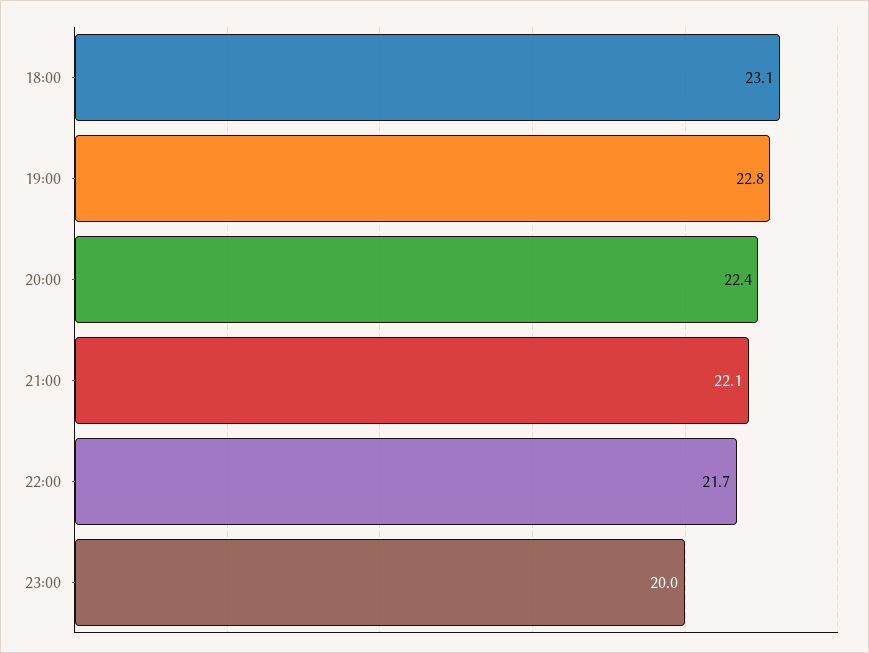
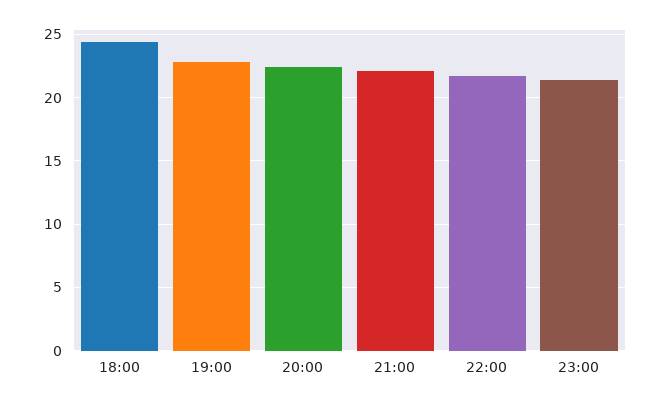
18:00: 23.1 -> 24.5
23:00: 20 -> 21.5

